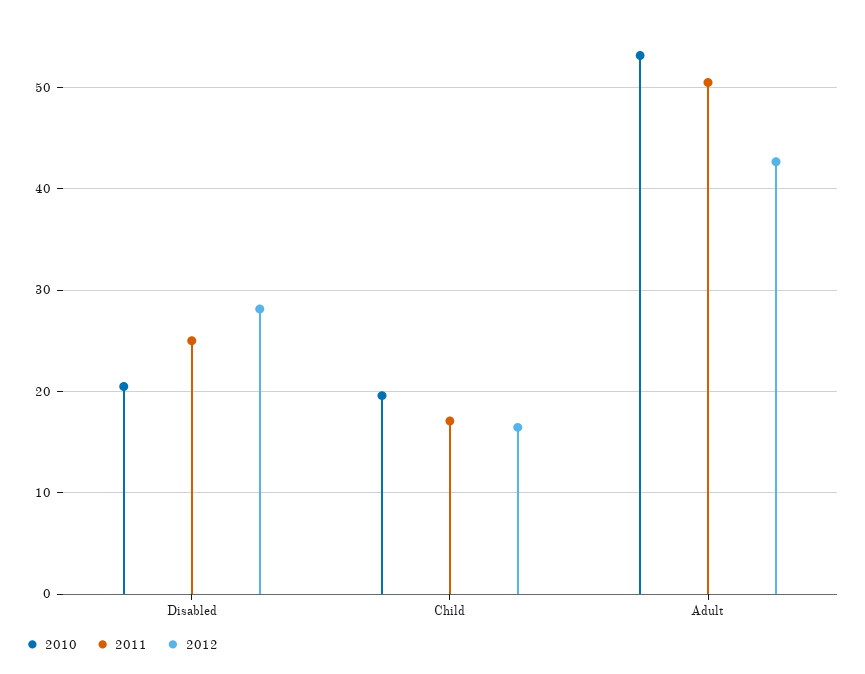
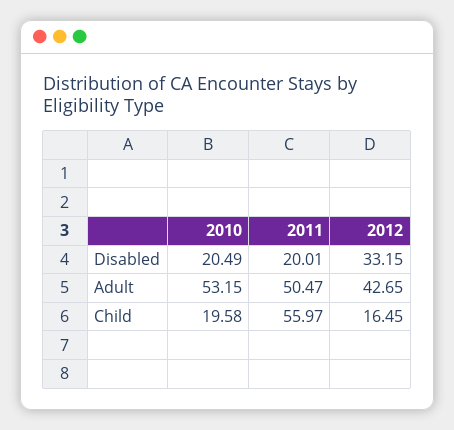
2011, Disabled: 25 -> 20.01
2012, Disabled: 28 -> 33.15
2011, Child: 17 -> 55.97

